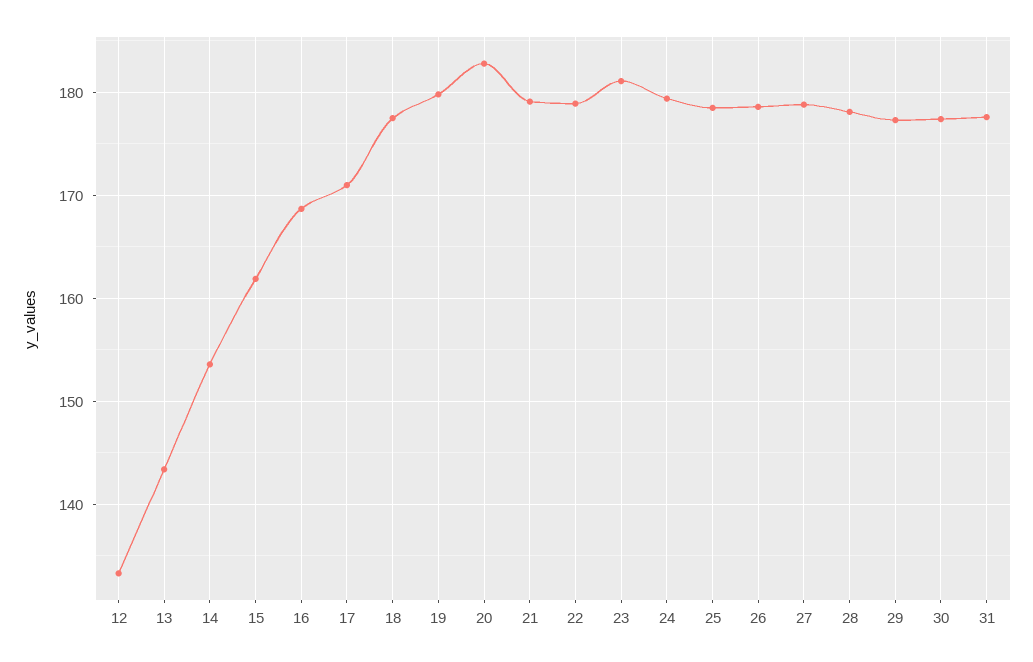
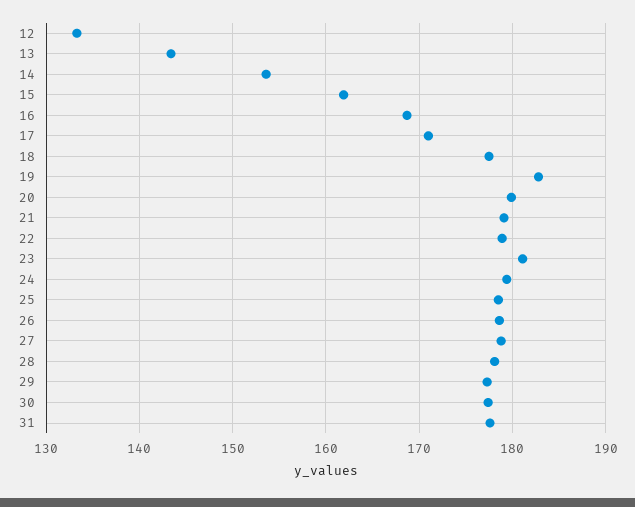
19: 180 -> 183
20: 183 -> 180

